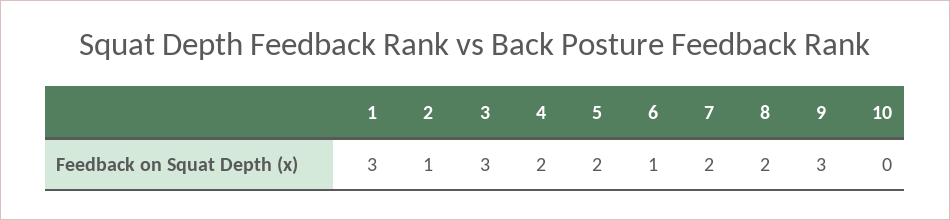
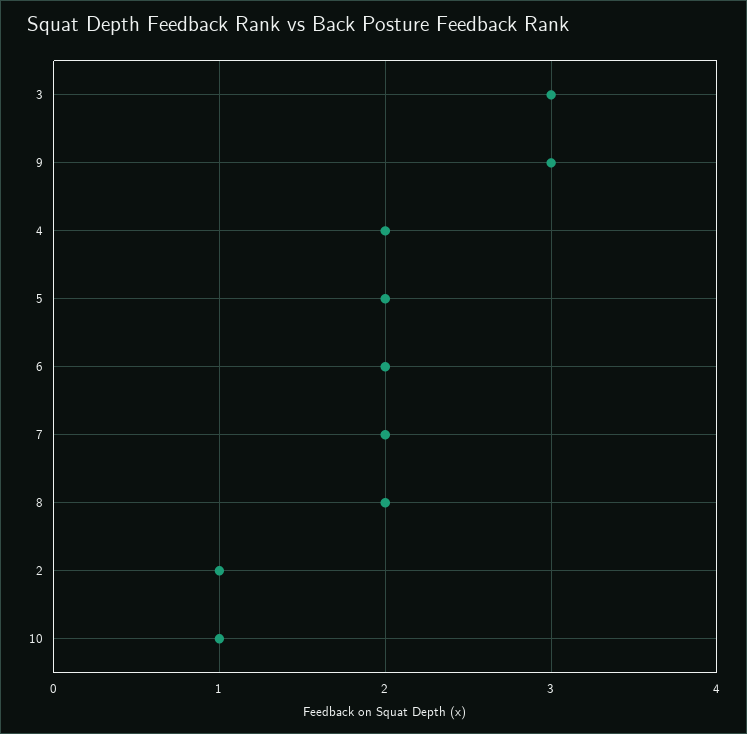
1: 3 -> none
6: 1 -> 2
10: 0 -> 1

